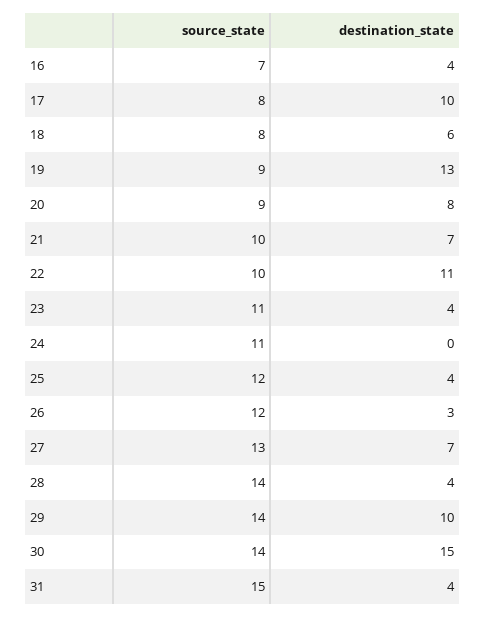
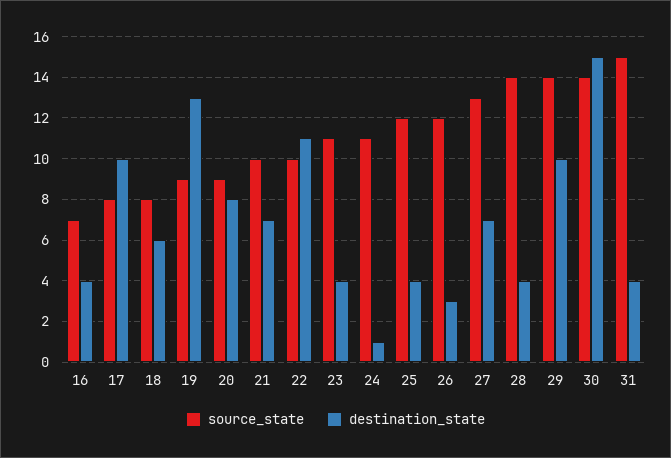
destination_state, 24: 0 -> 1

